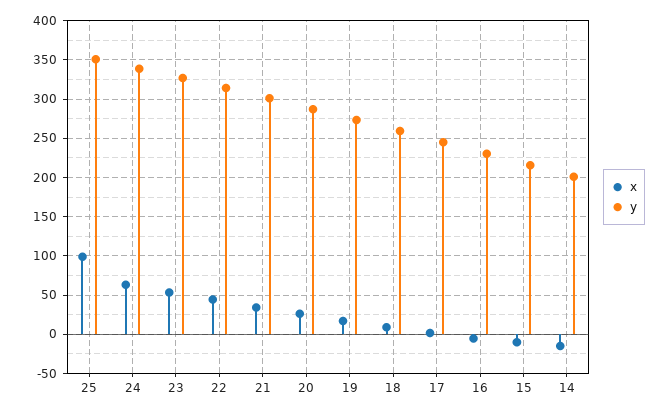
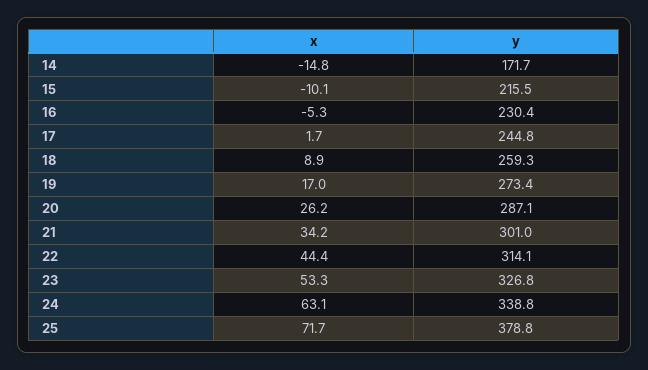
x, 25: 100 -> 71.7
y, 25: 350 -> 378.8
y, 14: 200 -> 171.7

